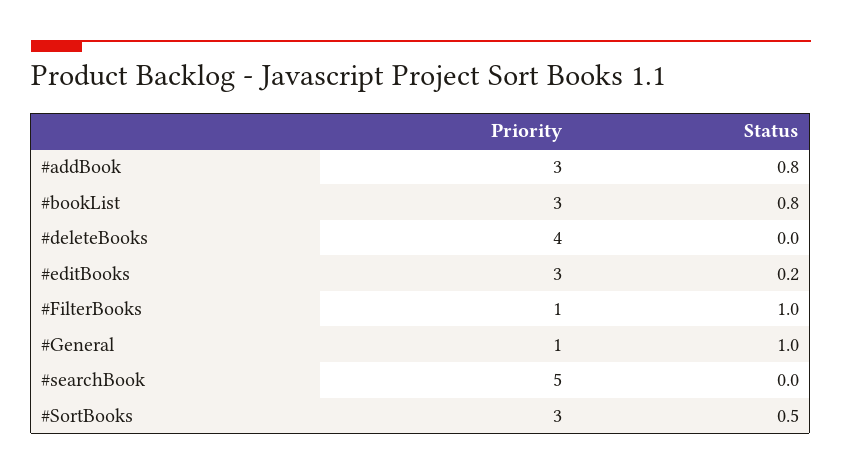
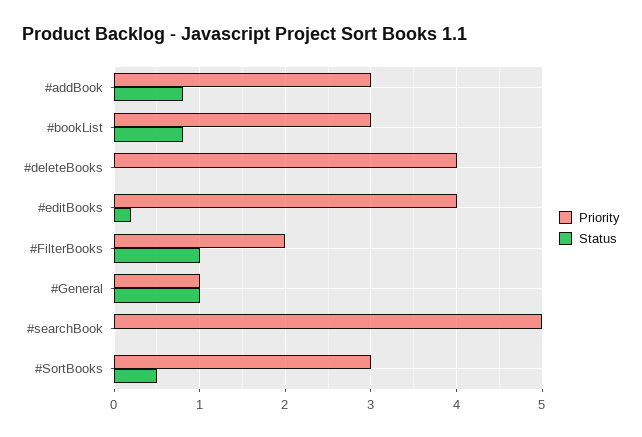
Priority, #editBooks: 3 -> 4
Priority, #FilterBooks: 1 -> 2

